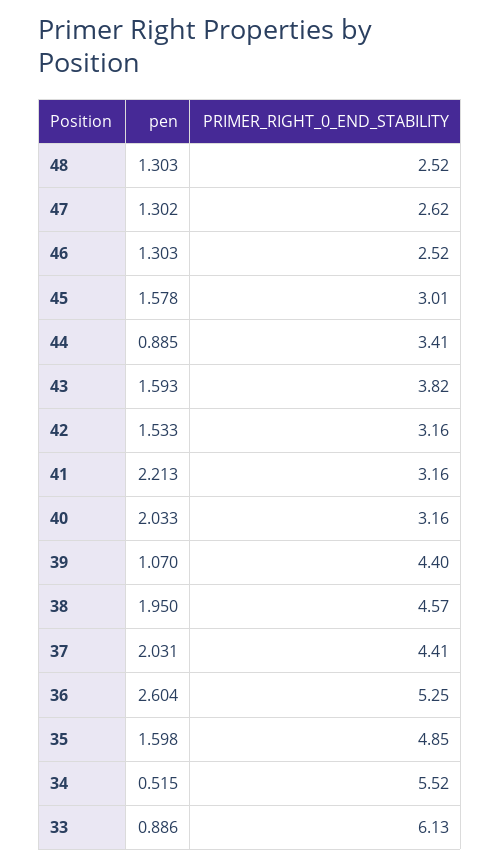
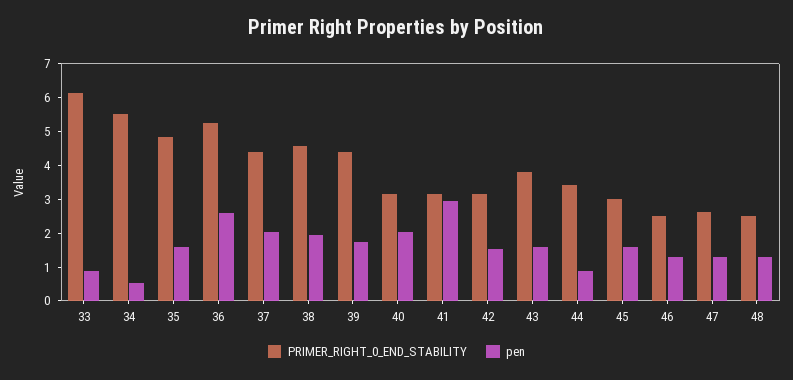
pen, 41: 2.213 -> 3
pen, 39: 1.07 -> 1.75

